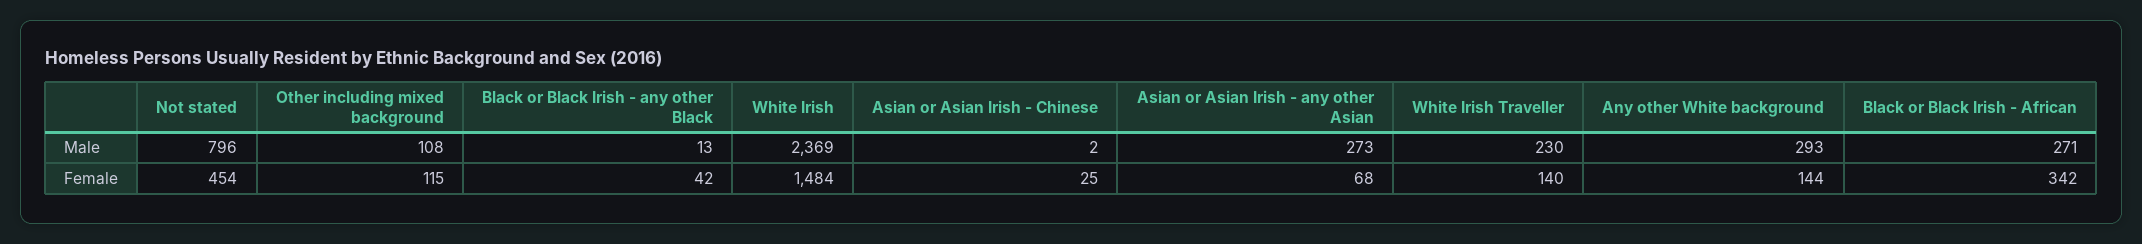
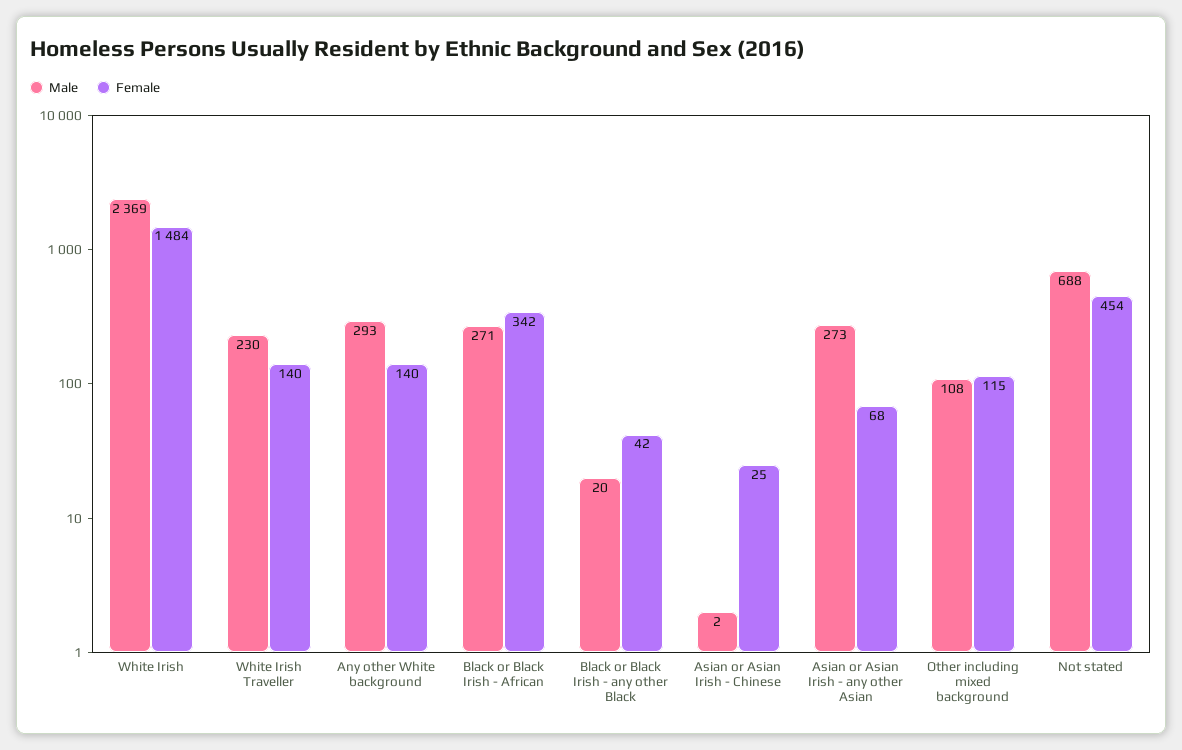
Male, Not stated: 796 -> 688
Male, Black or Black Irish - any other Black: 13 -> 20
Female, Any other White background: 144 -> 140

